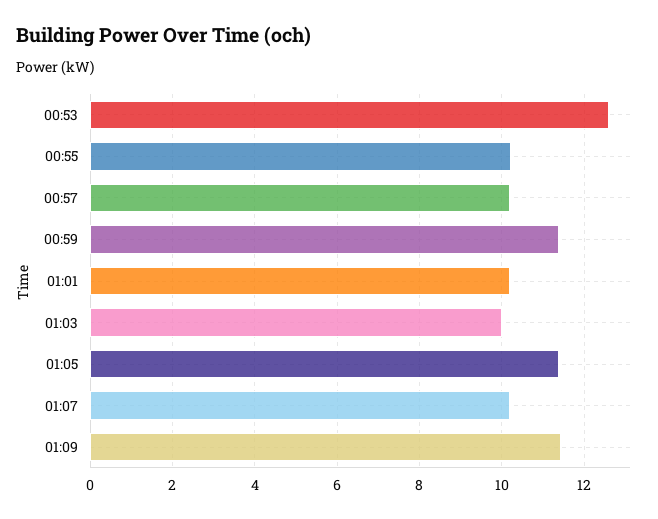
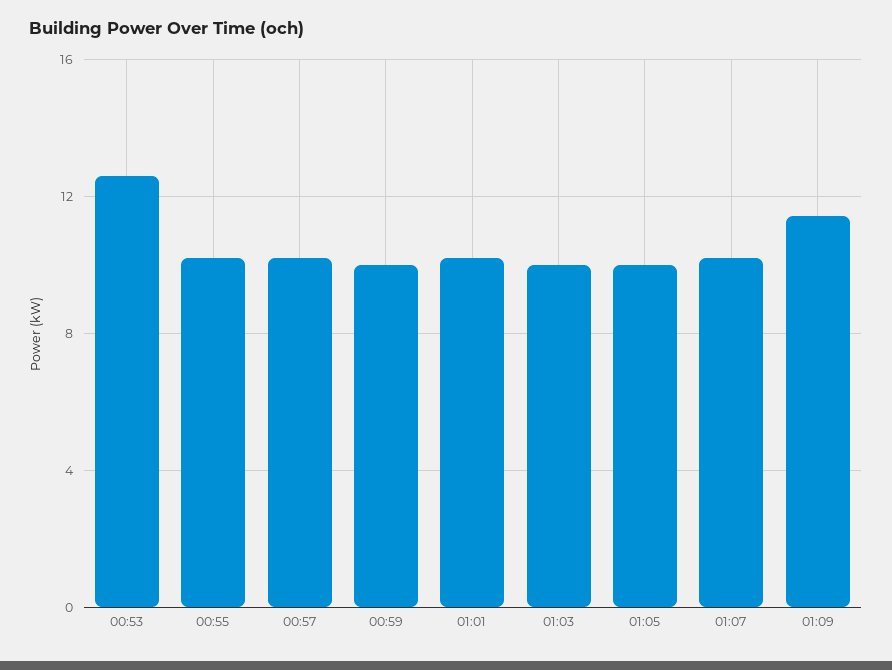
00:59: 11.4 -> 10
01:05: 11.4 -> 10

